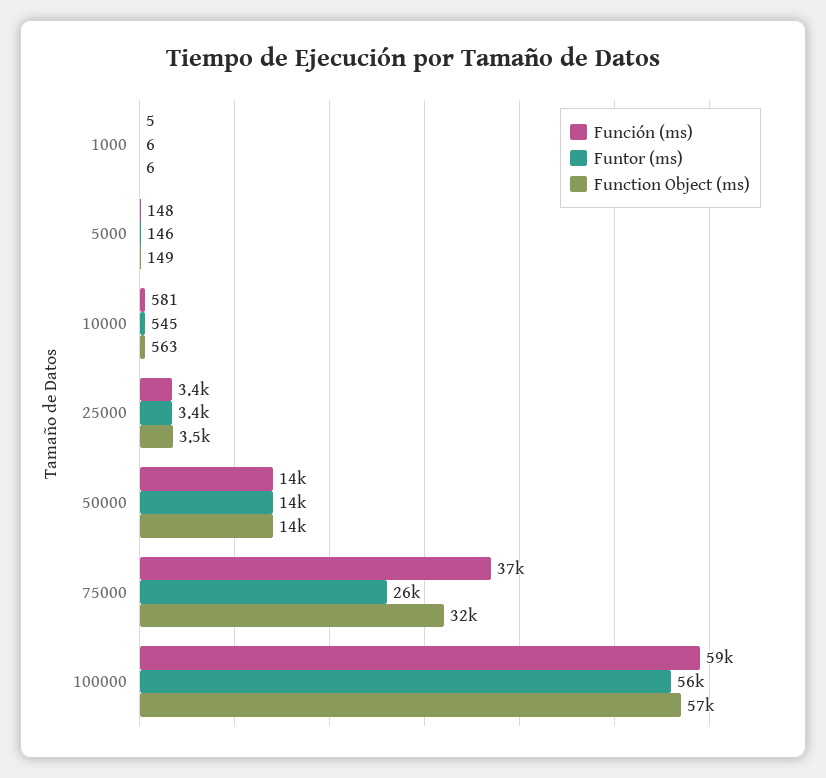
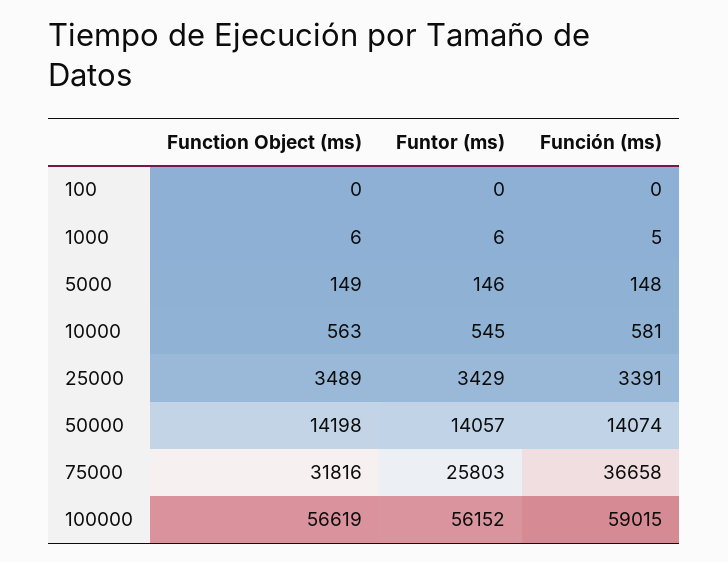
Function Object (ms), 100: none -> 0
Funtor (ms), 100: none -> 0
Función (ms), 100: none -> 0

